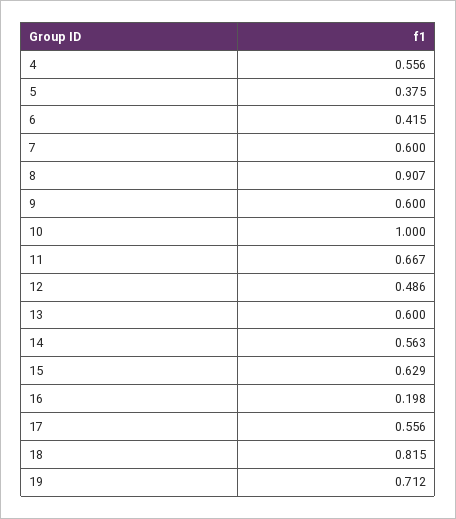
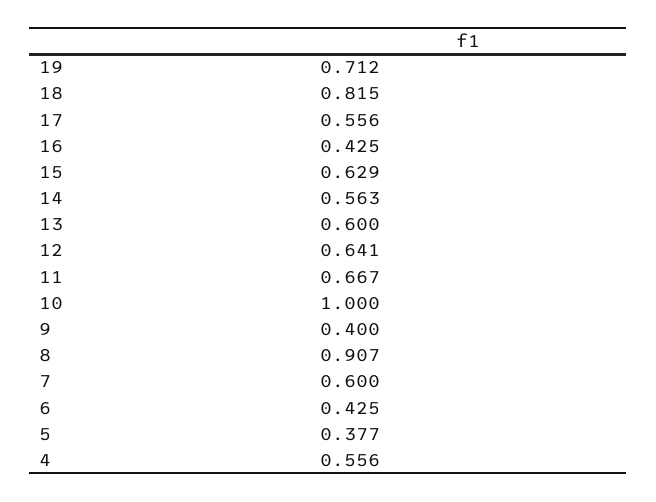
5: 0.375 -> 0.377
6: 0.415 -> 0.425
9: 0.6 -> 0.4
12: 0.486 -> 0.641
16: 0.198 -> 0.425

